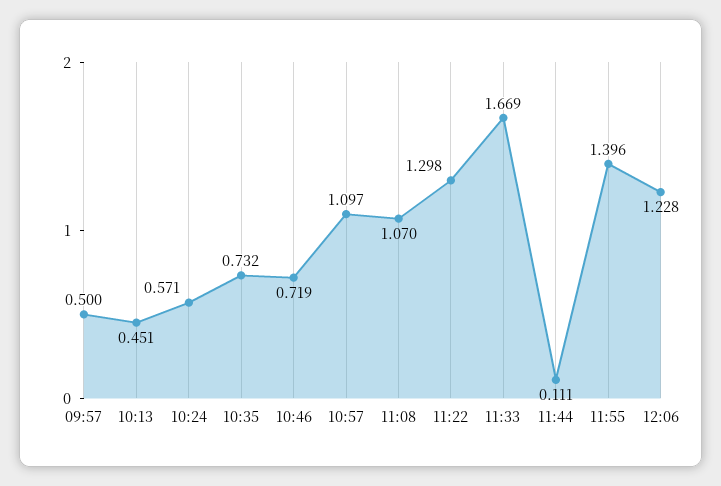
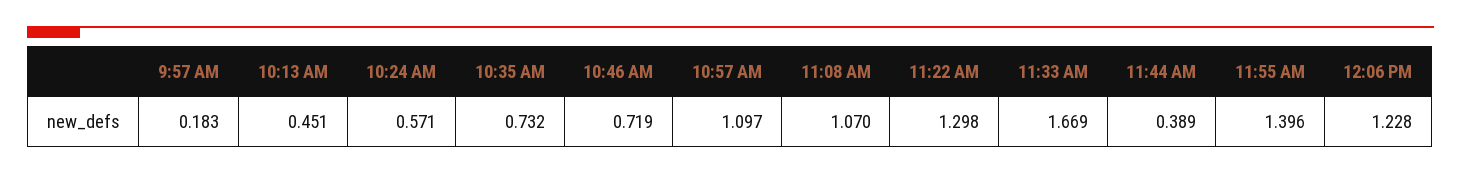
09:57: 0.5 -> 0.183
11:44: 0.111 -> 0.389

